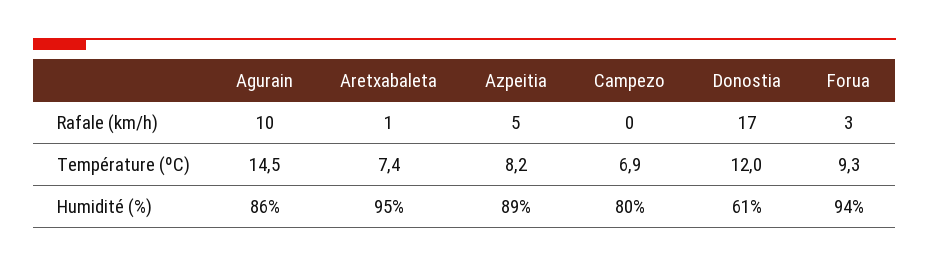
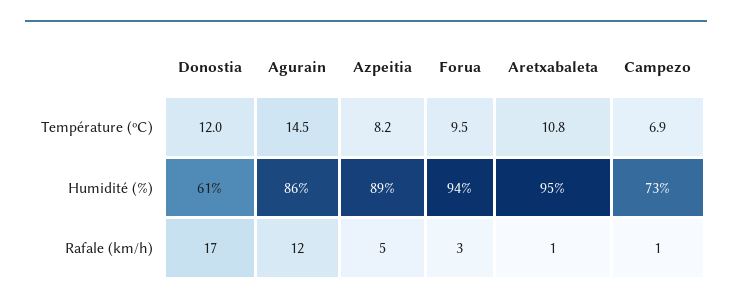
Agurain, Rafale (km/h): 10 -> 12
Campezo, Rafale (km/h): 0 -> 1
Aretxabaleta, Température (ºC): 7.4 -> 10.8
Forua, Température (ºC): 9.3 -> 9.5
Campezo, Humidité (%): 80 -> 73

